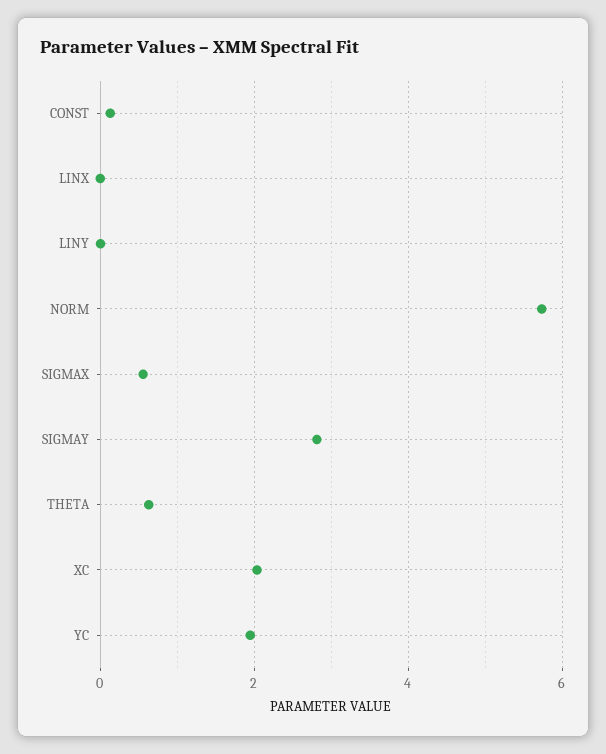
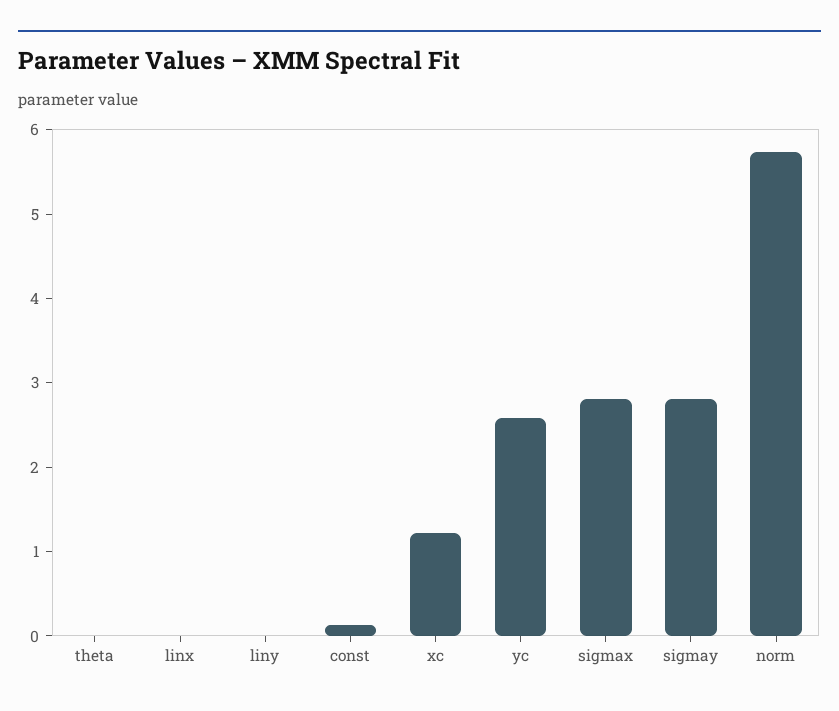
SIGMAX: 0.6 -> 2.8
THETA: 0.6 -> 0
XC: 2 -> 1.2
YC: 2 -> 2.6

